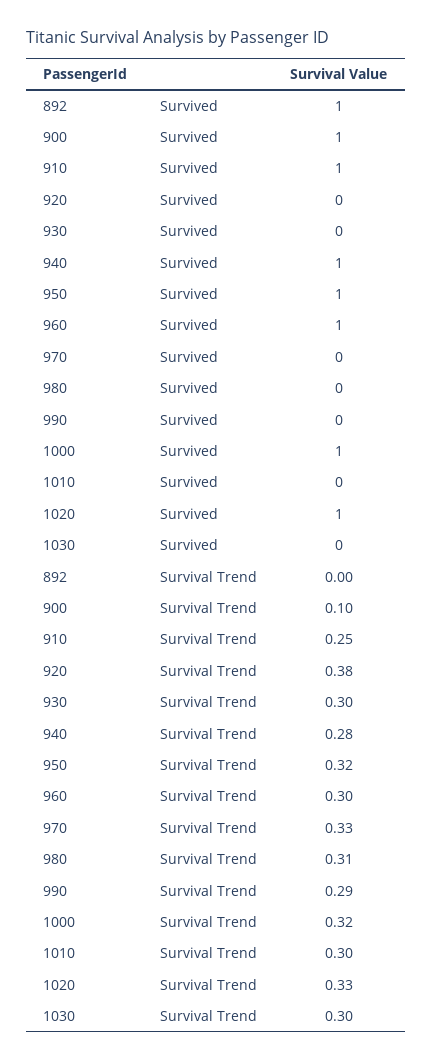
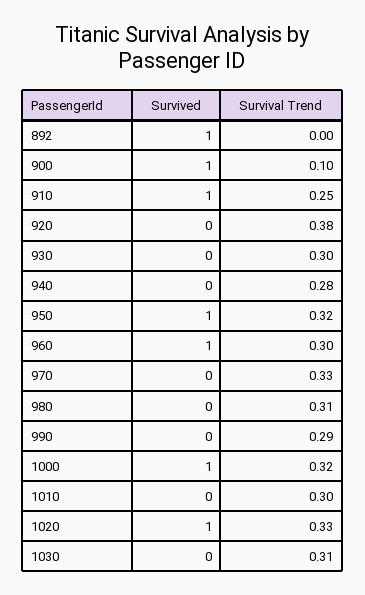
940, Survived: 1 -> 0
1030, Survival Trend: 0.3 -> 0.31

